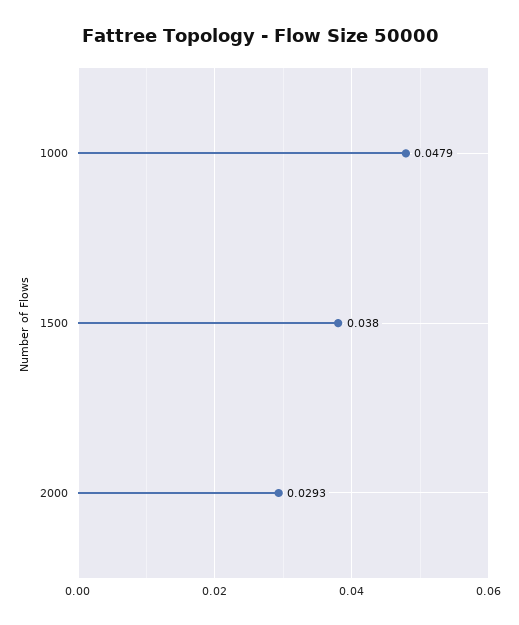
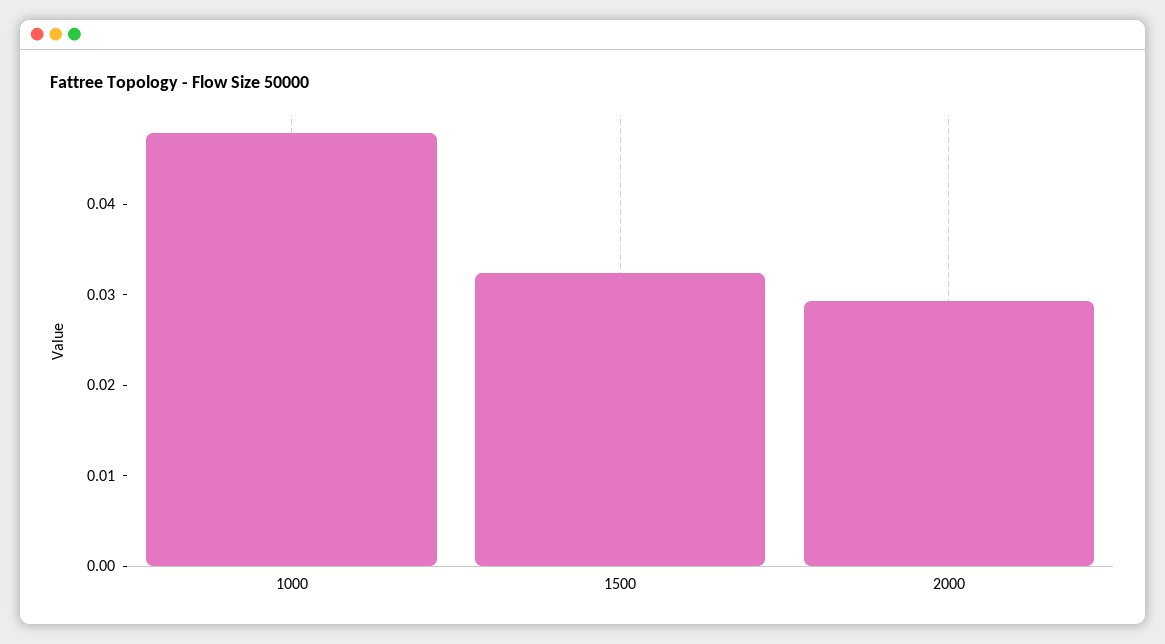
1500: 0.038 -> 0.032

